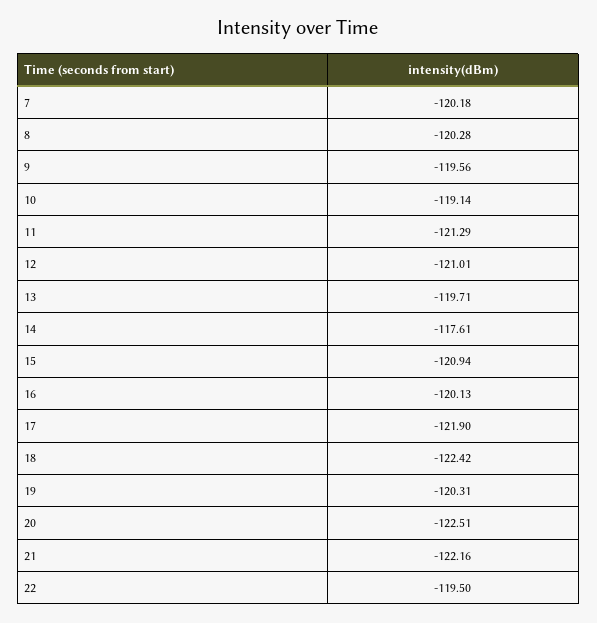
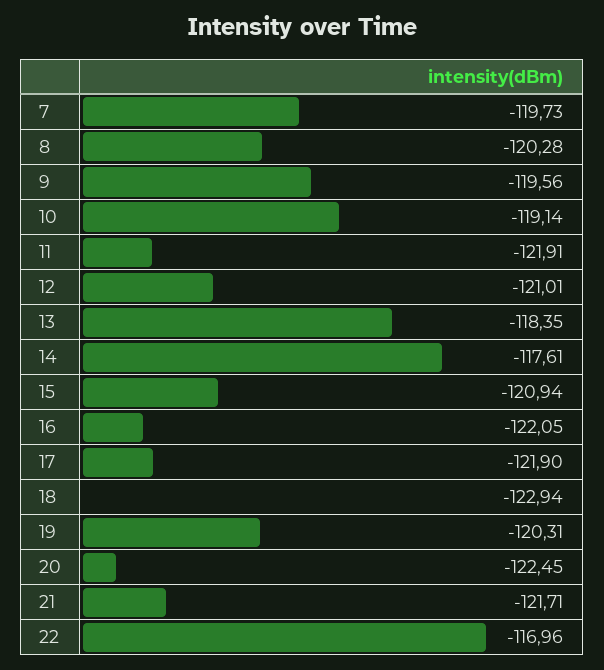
7: -120.18 -> -119.73
11: -121.29 -> -121.91
13: -119.71 -> -118.35
16: -120.13 -> -122.05
18: -122.42 -> -122.94
20: -122.51 -> -122.45
21: -122.16 -> -121.71
22: -119.5 -> -116.96

